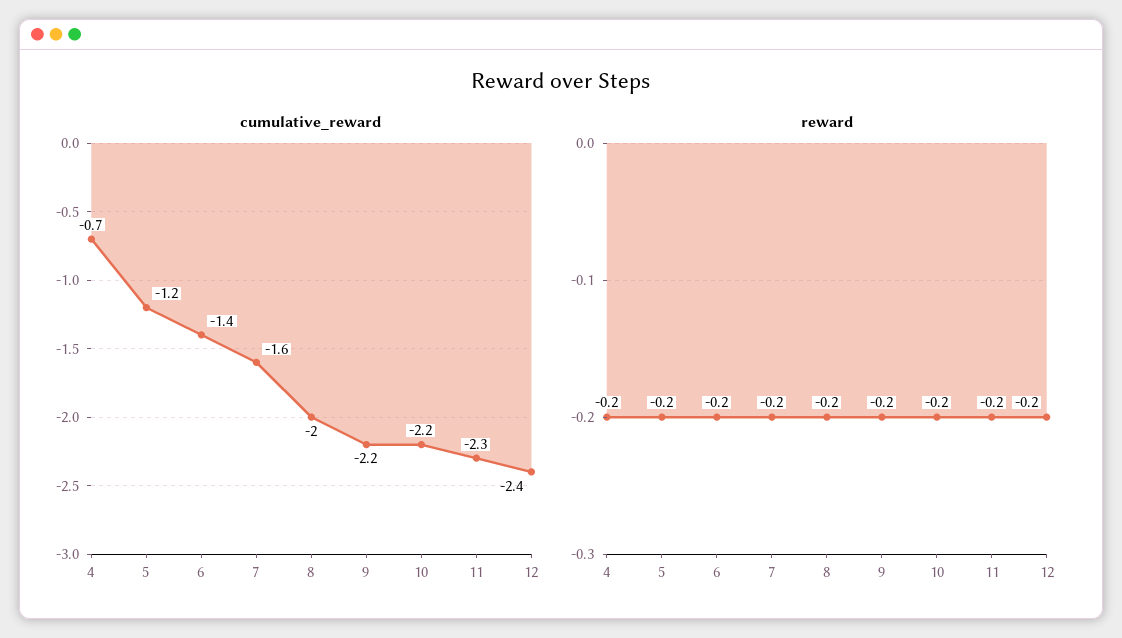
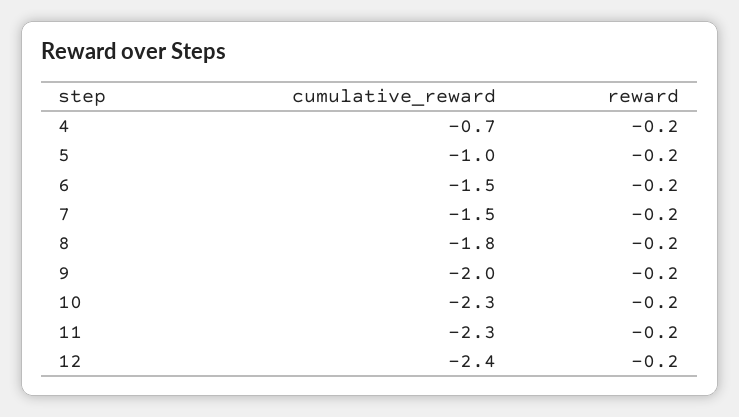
cumulative_reward, 5: -1.2 -> -1
cumulative_reward, 6: -1.4 -> -1.5
cumulative_reward, 7: -1.6 -> -1.5
cumulative_reward, 8: -2 -> -1.8
cumulative_reward, 9: -2.2 -> -2
cumulative_reward, 10: -2.2 -> -2.3

